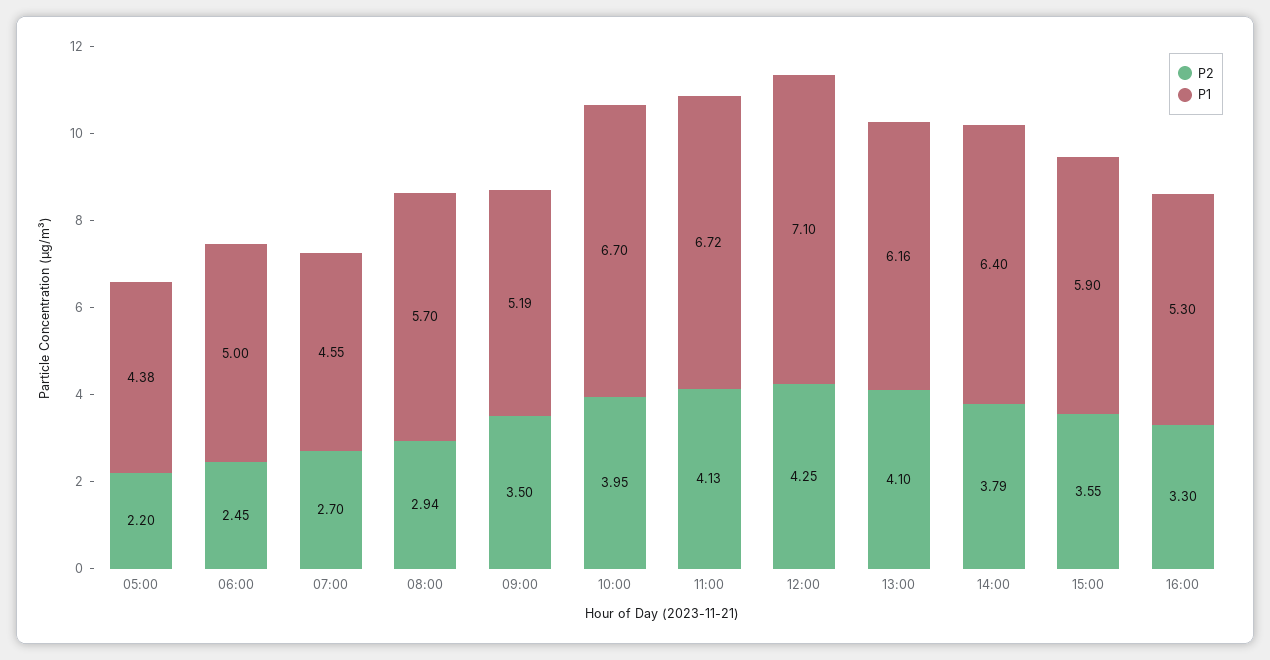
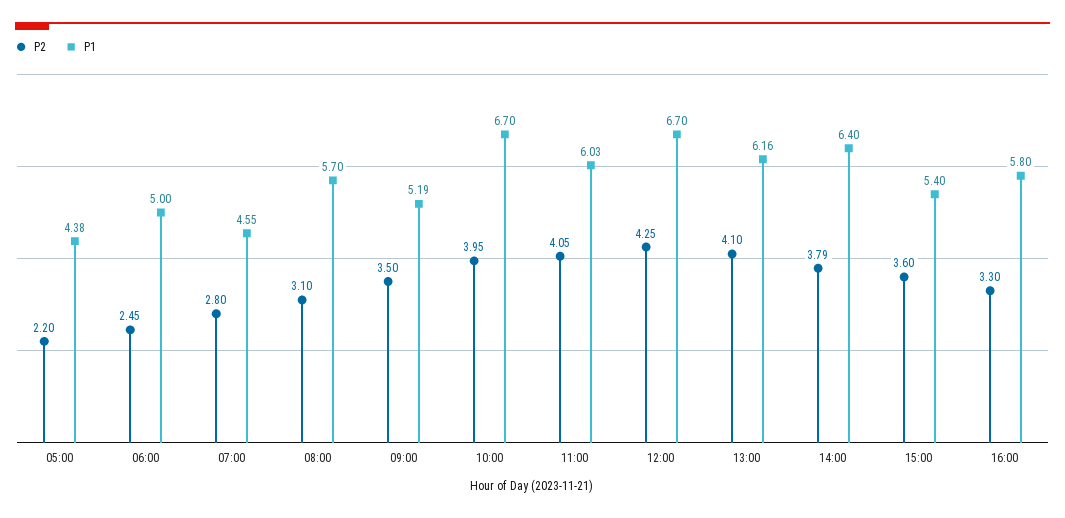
P2, 07:00: 2.7 -> 2.8
P2, 08:00: 2.94 -> 3.1
P2, 11:00: 4.13 -> 4.05
P1, 11:00: 6.72 -> 6.03
P1, 12:00: 7.1 -> 6.7
P2, 15:00: 3.55 -> 3.6
P1, 15:00: 5.9 -> 5.4
P1, 16:00: 5.3 -> 5.8

